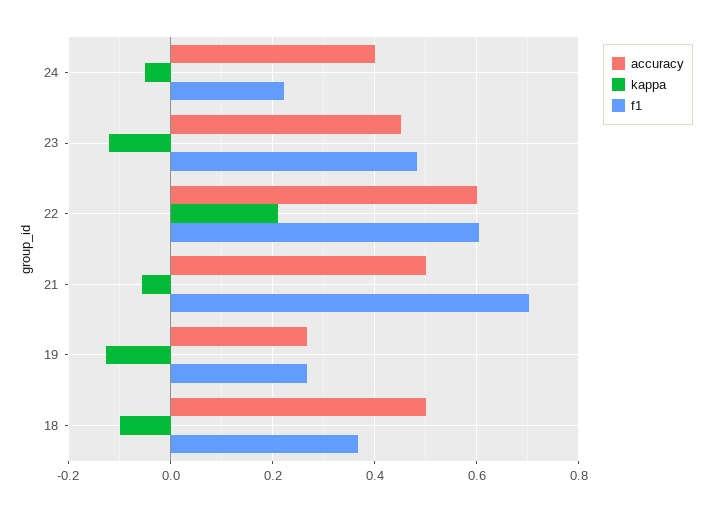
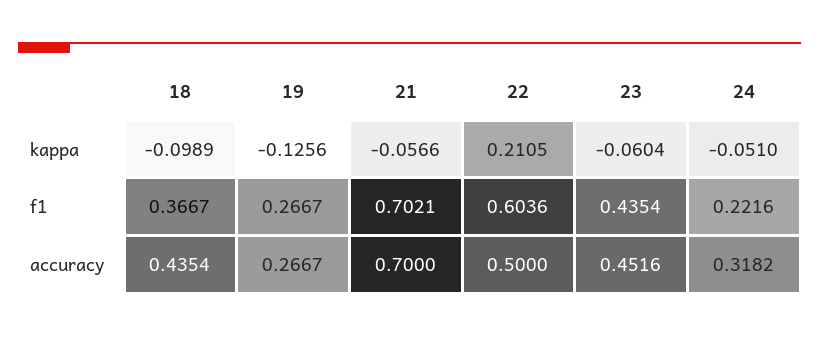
accuracy, 24: 0.4 -> 0.3182
kappa, 23: -0.12 -> -0.0604
f1, 23: 0.48 -> 0.4354
accuracy, 22: 0.6 -> 0.5
accuracy, 21: 0.5 -> 0.7
accuracy, 18: 0.5 -> 0.4354

